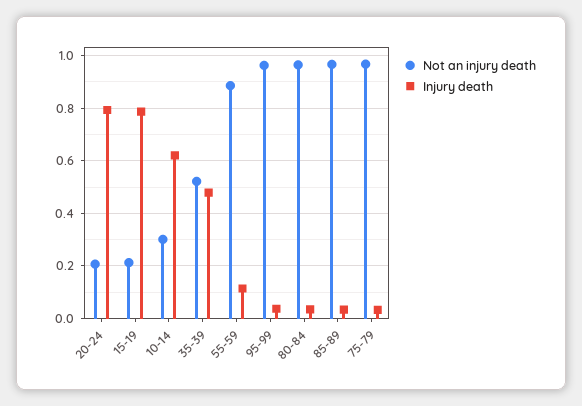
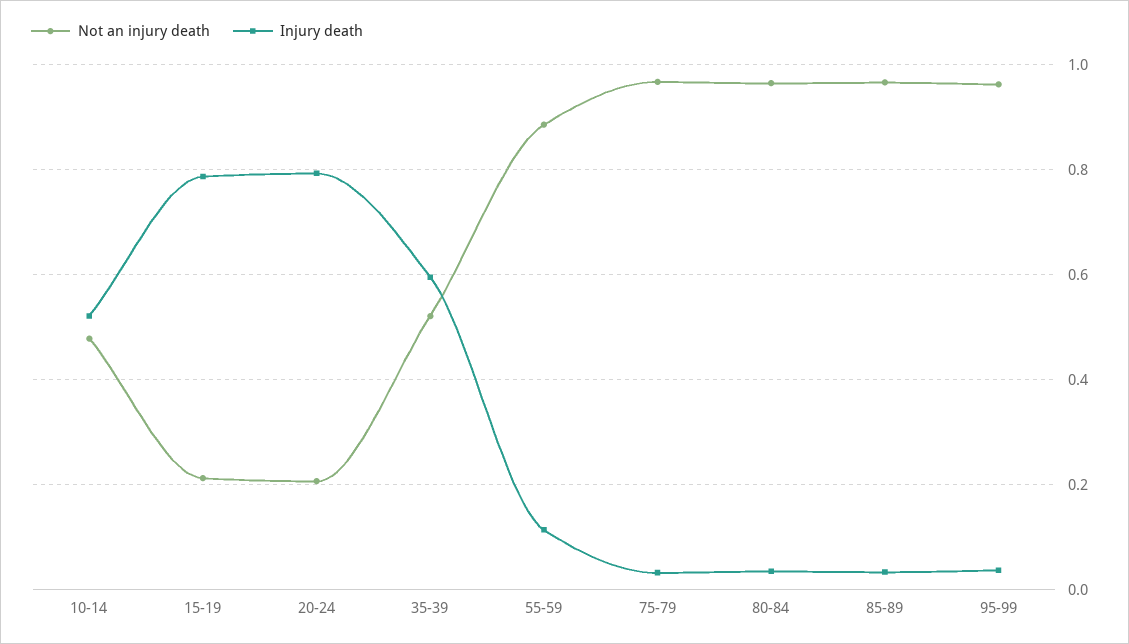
Not an injury death, 10-14: 0.3 -> 0.48
Injury death, 10-14: 0.625 -> 0.52
Injury death, 35-39: 0.475 -> 0.6

